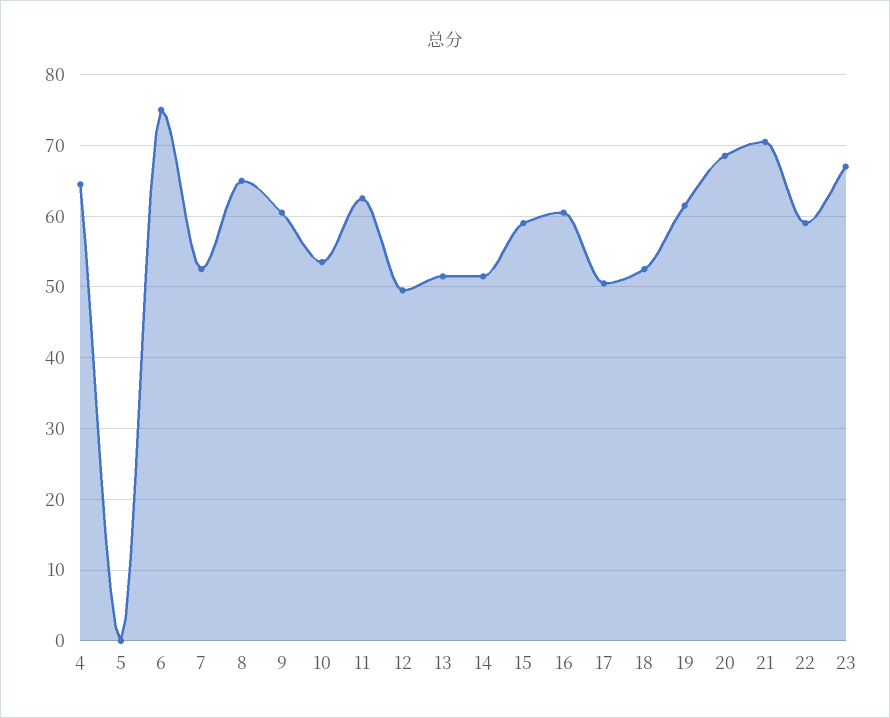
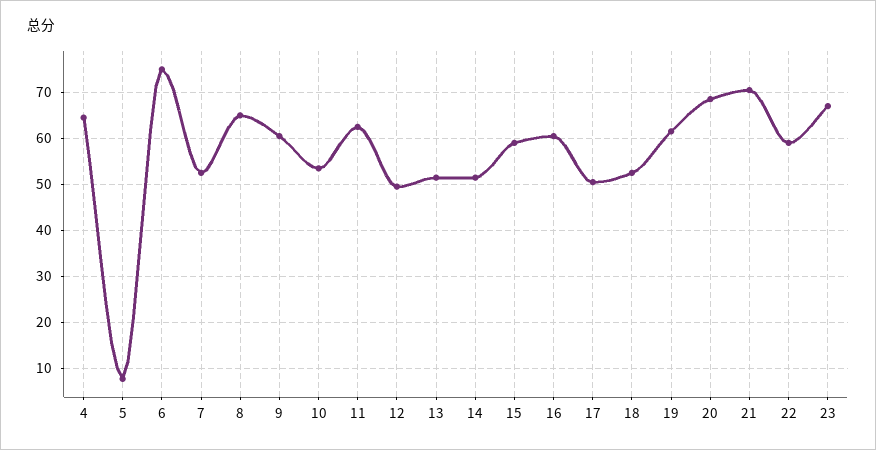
5: 0 -> 8

